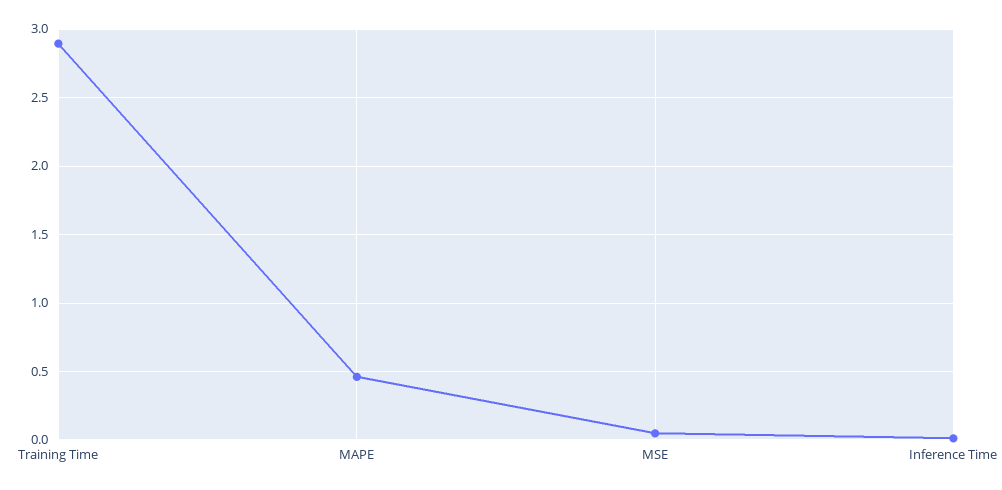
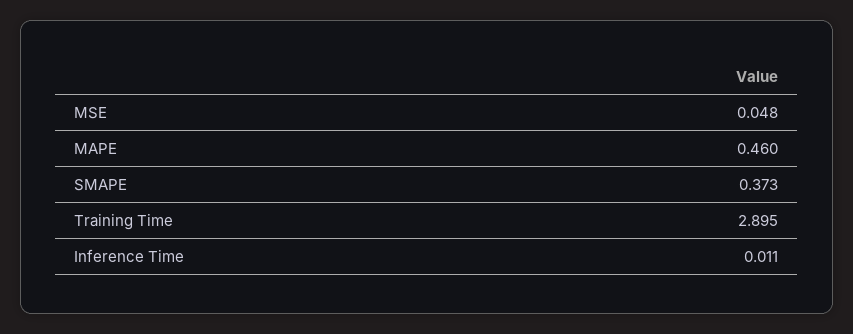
SMAPE: none -> 0.373

